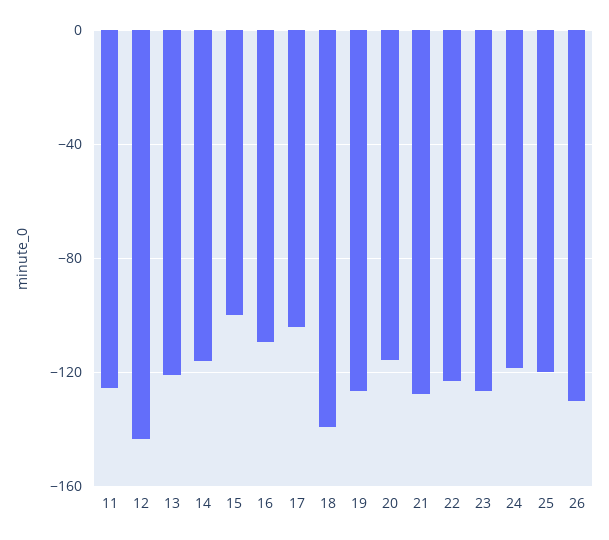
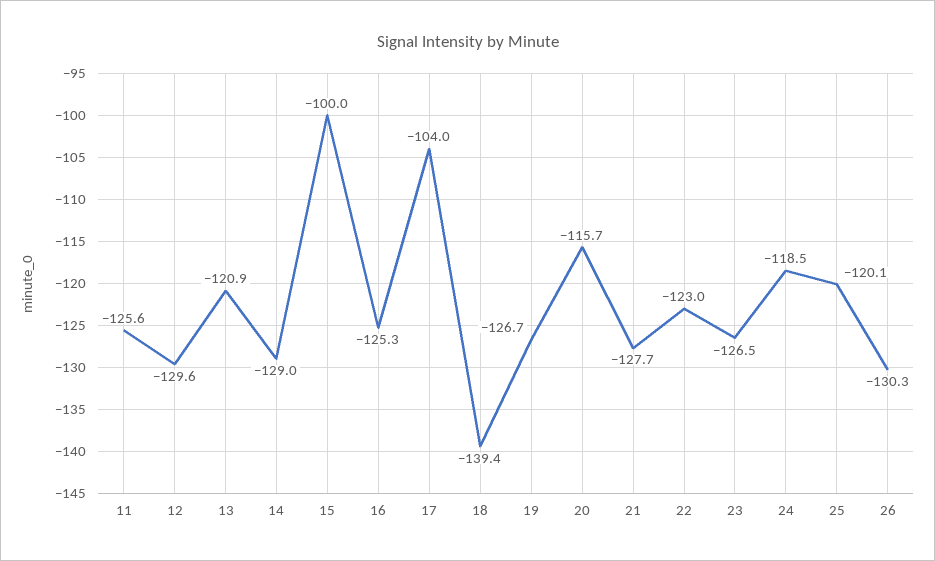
12: -145 -> -129.6
14: -115 -> -129
16: -110 -> -125.3

